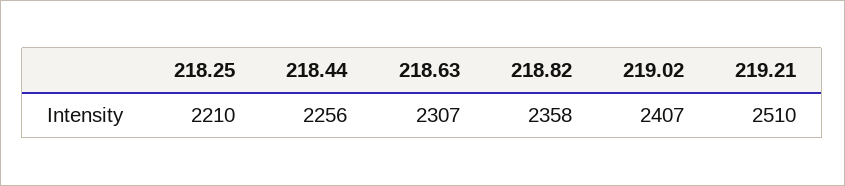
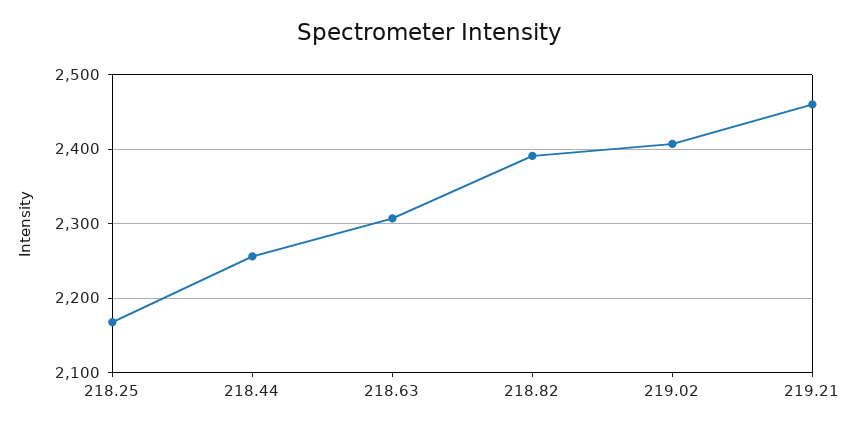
218.25: 2210 -> 2170
218.82: 2358 -> 2390
219.21: 2510 -> 2460

